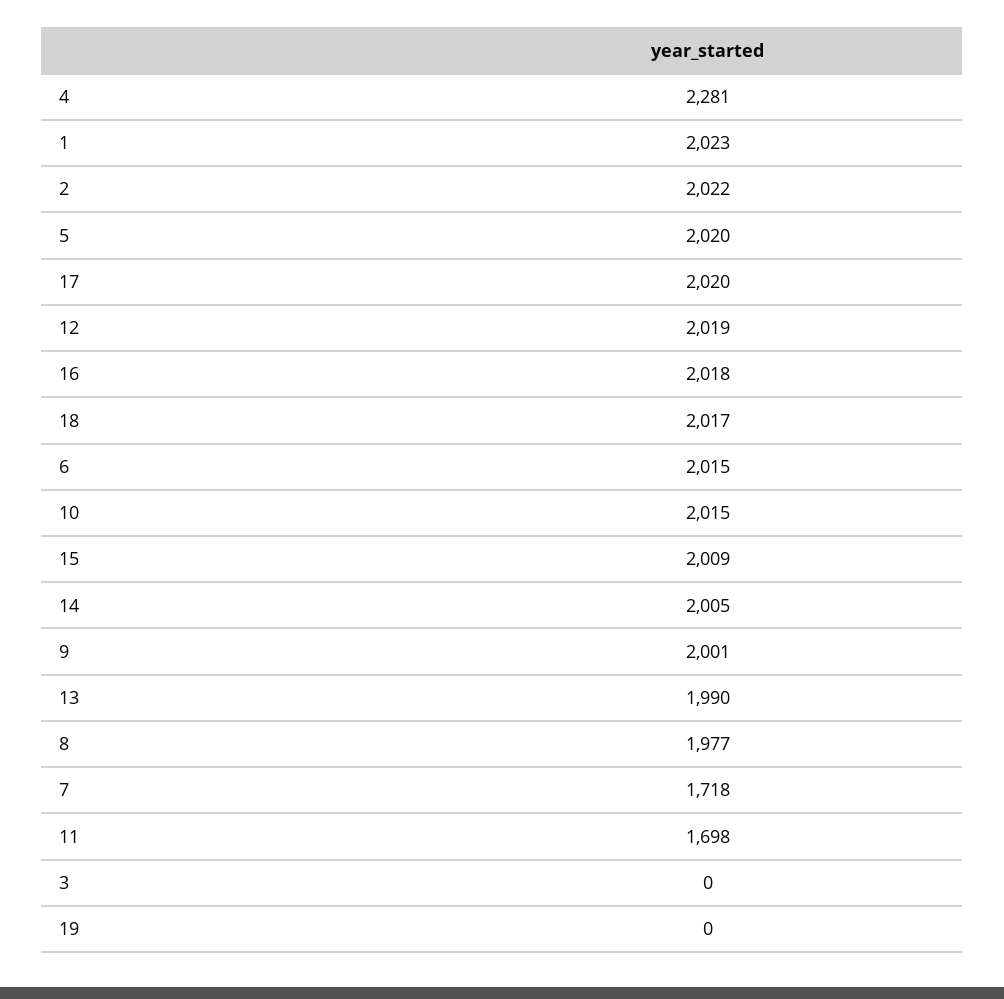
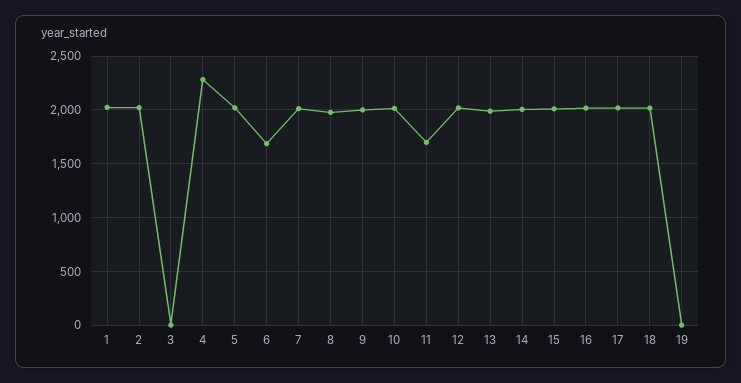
6: 2015 -> 1700
7: 1718 -> 2000

